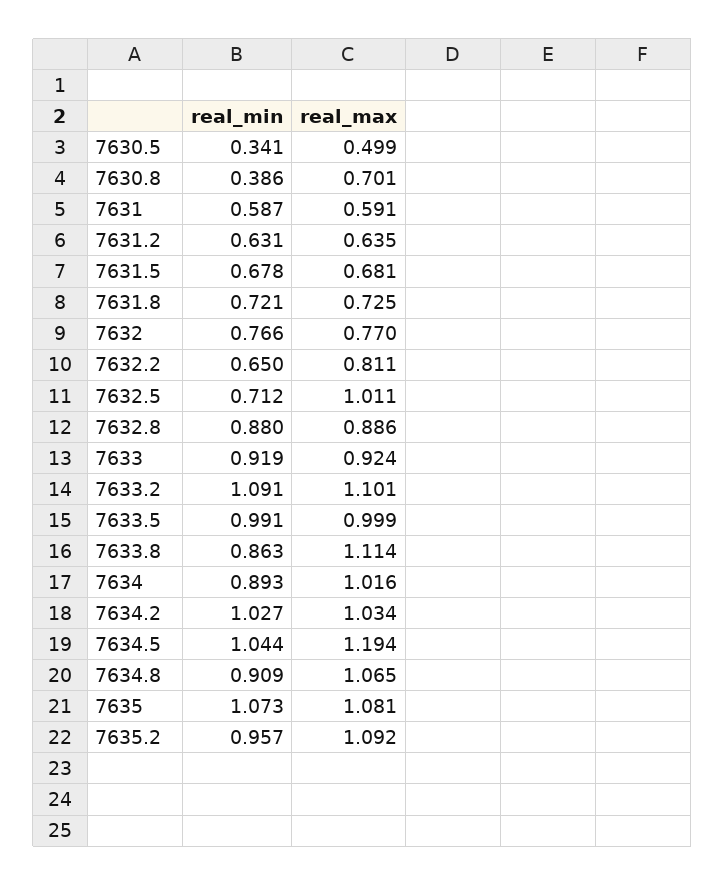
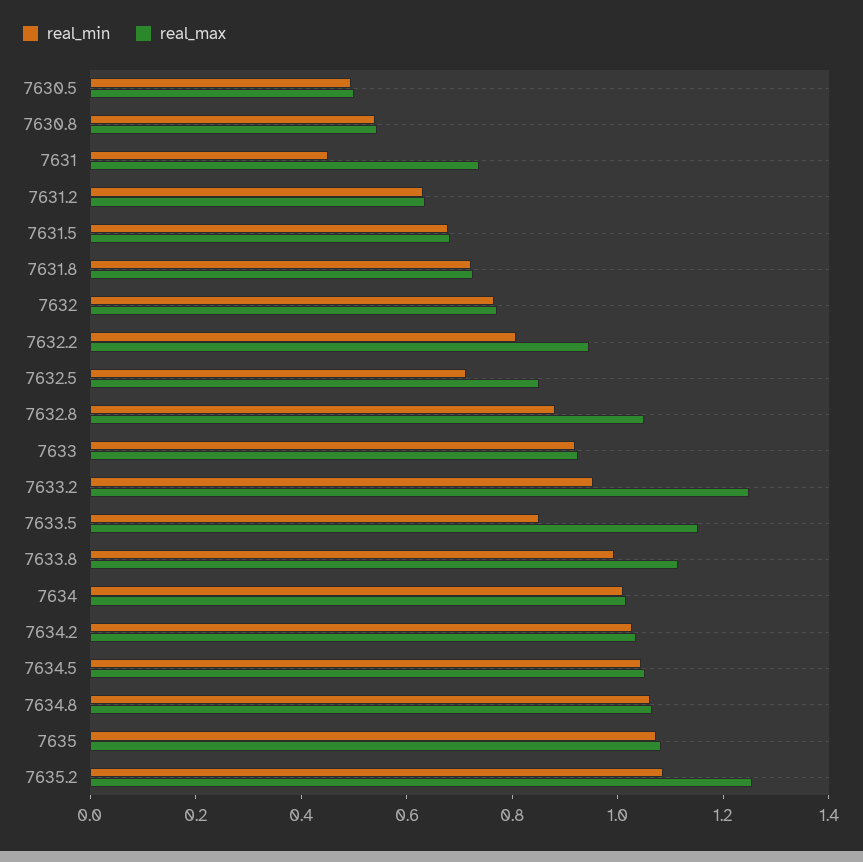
real_min, 7630.5: 0.341 -> 0.5
real_min, 7630.8: 0.386 -> 0.55
real_max, 7630.8: 0.701 -> 0.55
real_min, 7631: 0.587 -> 0.45
real_max, 7631: 0.591 -> 0.75
real_min, 7632.2: 0.65 -> 0.8
real_max, 7632.2: 0.811 -> 0.95
real_max, 7632.5: 1.011 -> 0.85
real_max, 7632.8: 0.886 -> 1.05
real_min, 7633.2: 1.091 -> 0.95
real_max, 7633.2: 1.101 -> 1.25
real_min, 7633.5: 0.991 -> 0.85
real_max, 7633.5: 0.999 -> 1.15
real_min, 7633.8: 0.863 -> 1
real_min, 7634: 0.893 -> 1
real_max, 7634.5: 1.194 -> 1.05
real_min, 7634.8: 0.909 -> 1.05
real_min, 7635.2: 0.957 -> 1.1
real_max, 7635.2: 1.092 -> 1.25

